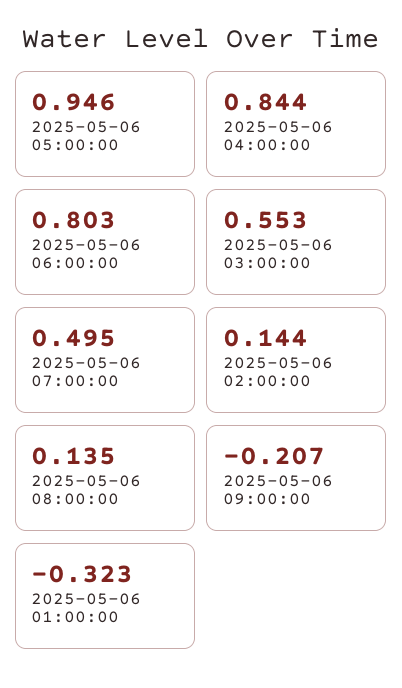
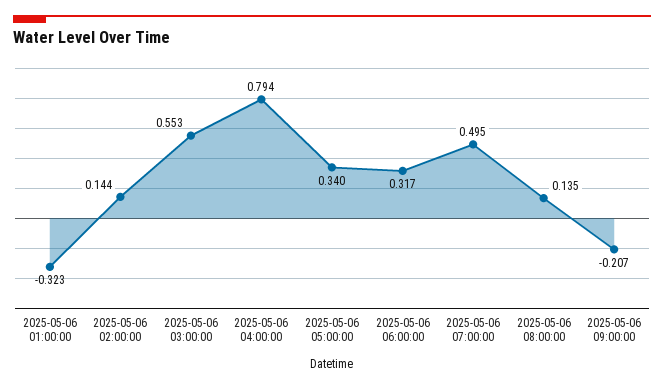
2025-05-06 05:00:00: 0.946 -> 0.34
2025-05-06 04:00:00: 0.844 -> 0.794
2025-05-06 06:00:00: 0.803 -> 0.317

